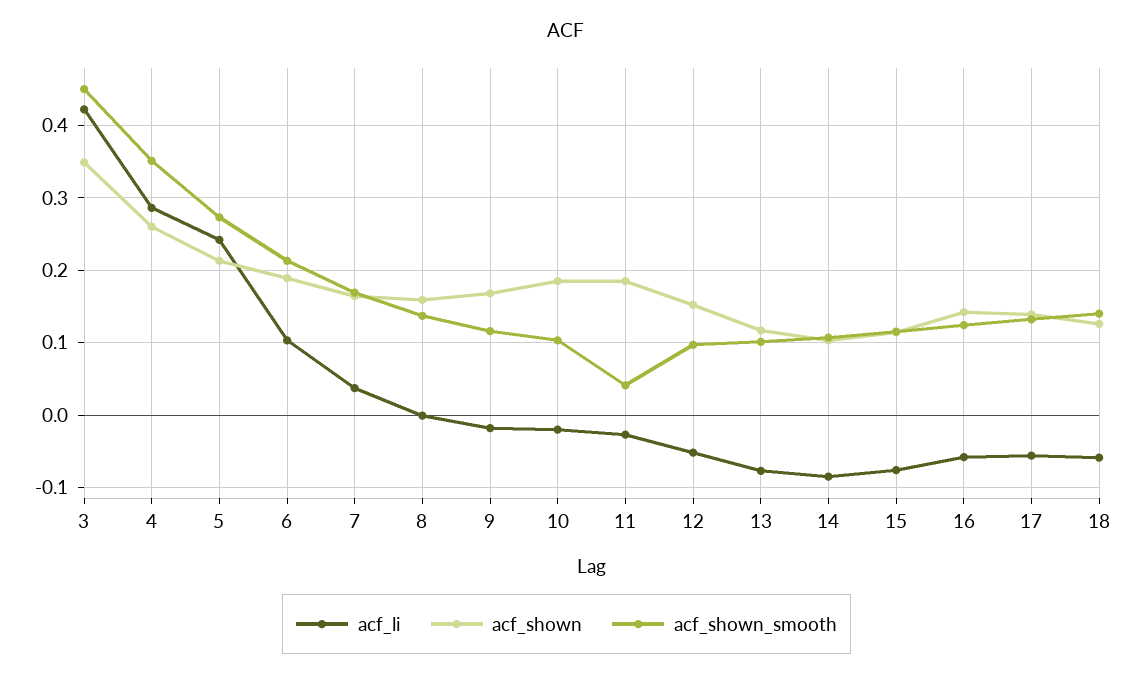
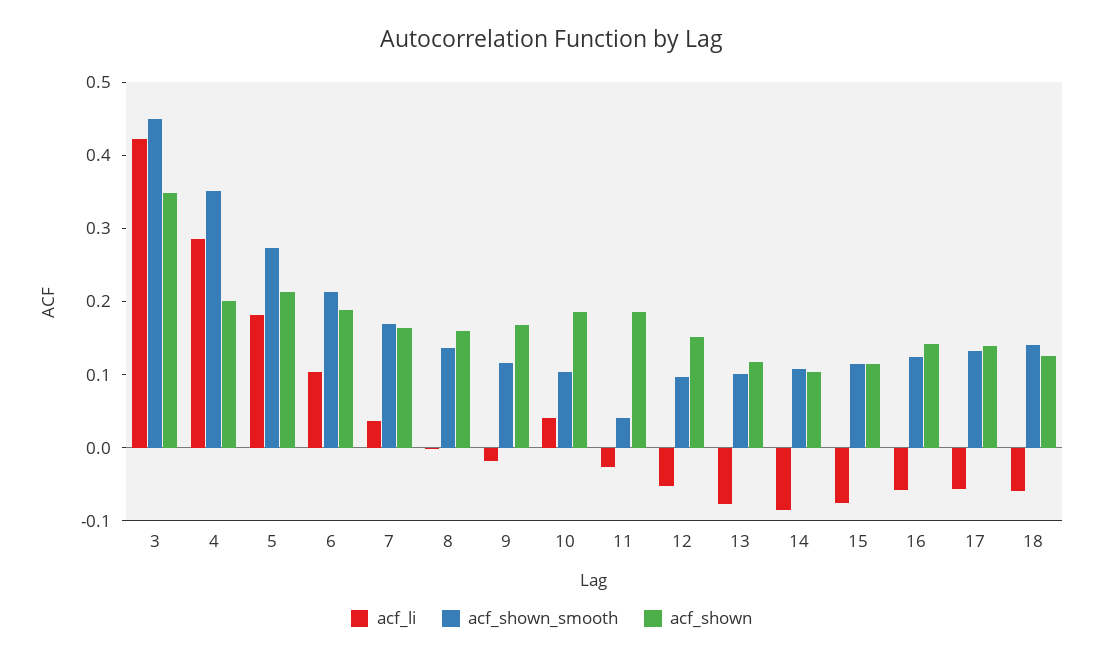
acf_shown, 4: 0.26 -> 0.2
acf_li, 5: 0.24 -> 0.18
acf_li, 10: -0.02 -> 0.04

